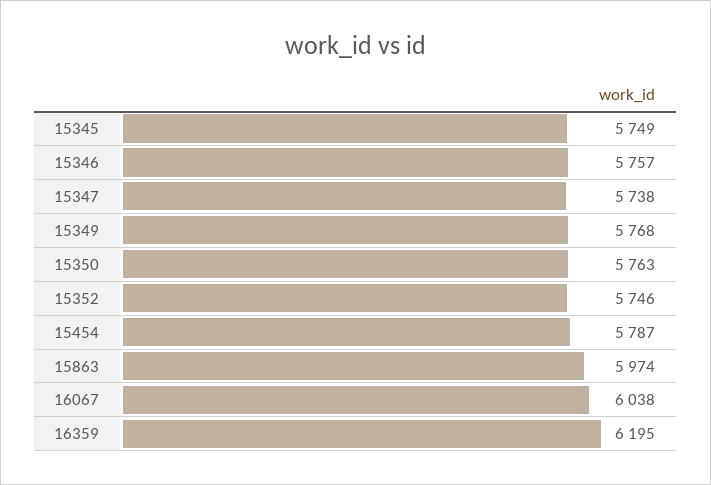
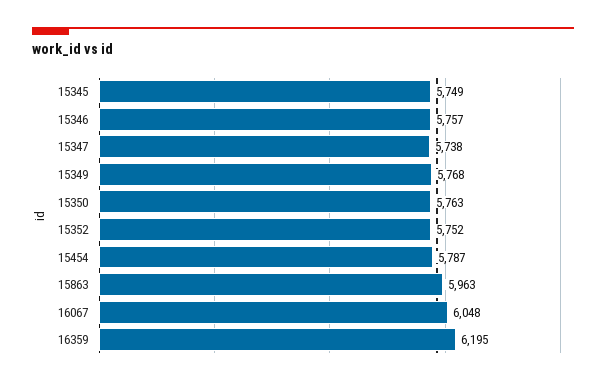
15352: 5746 -> 5752
15863: 5974 -> 5963
16067: 6038 -> 6048

